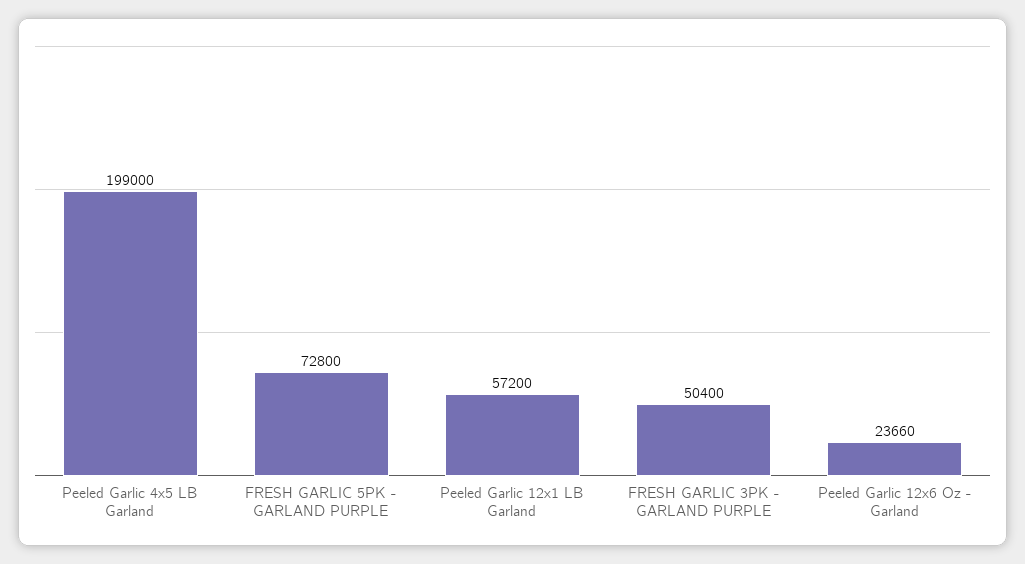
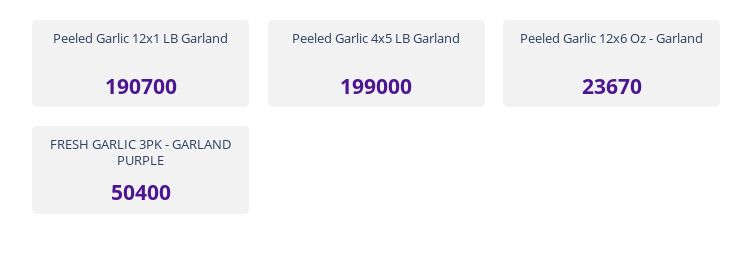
FRESH GARLIC 5PK - GARLAND PURPLE: 72800 -> none
Peeled Garlic 12x1 LB Garland: 57200 -> 190700
Peeled Garlic 12x6 Oz - Garland: 23660 -> 23670

